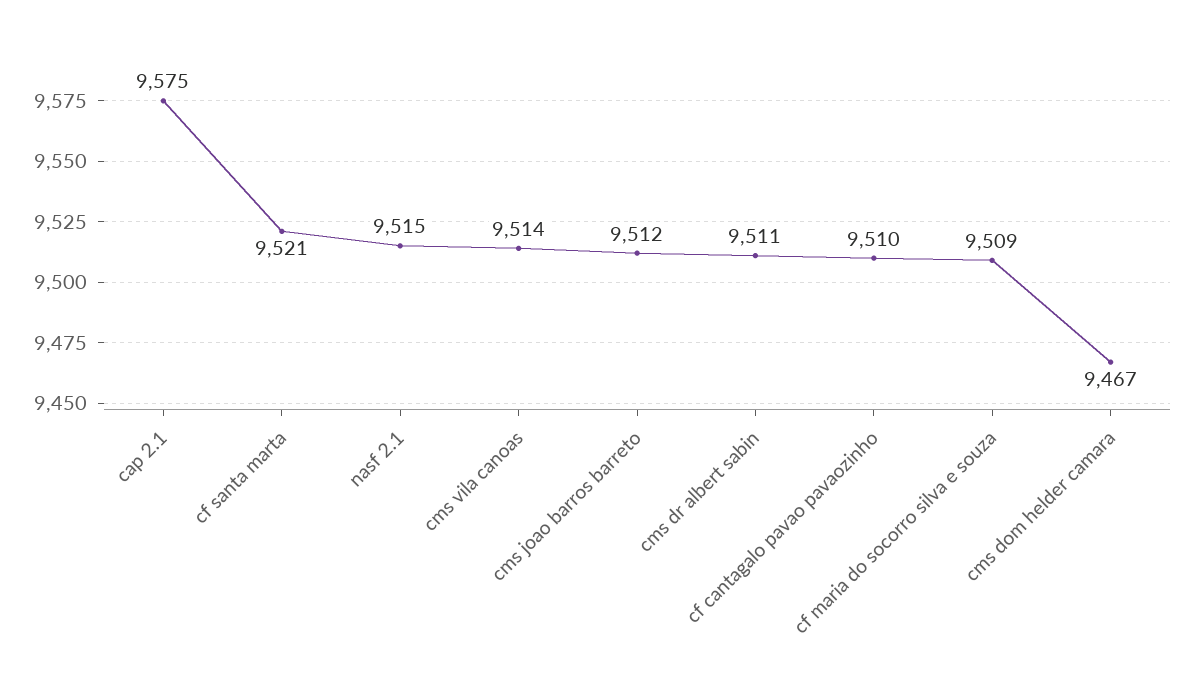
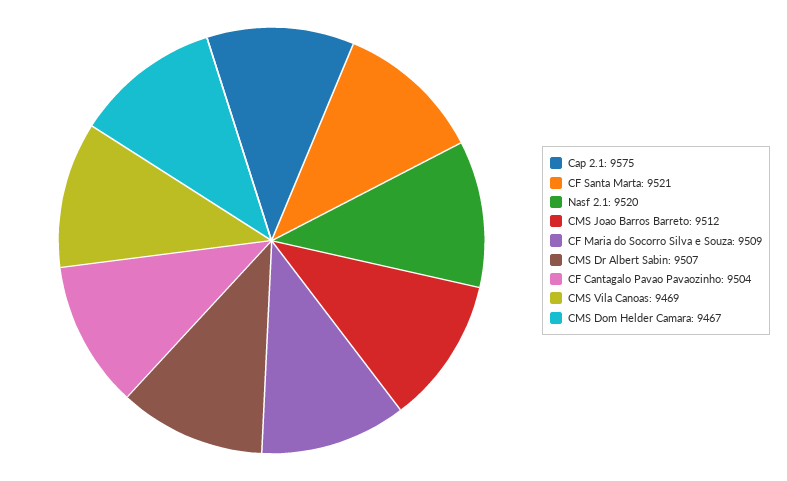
nasf 2.1: 9515 -> 9520
cms vila canoas: 9514 -> 9469
cms dr albert sabin: 9511 -> 9507
cf cantagalo pavao pavaozinho: 9510 -> 9504

